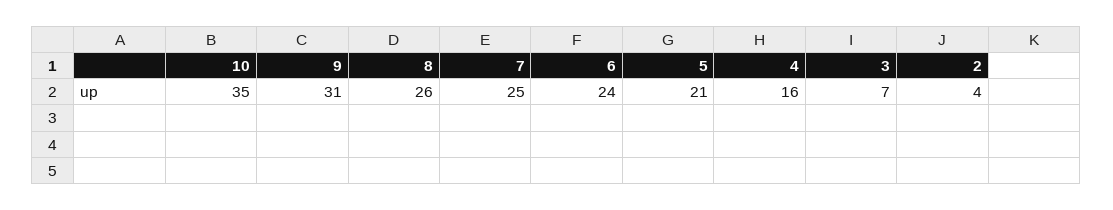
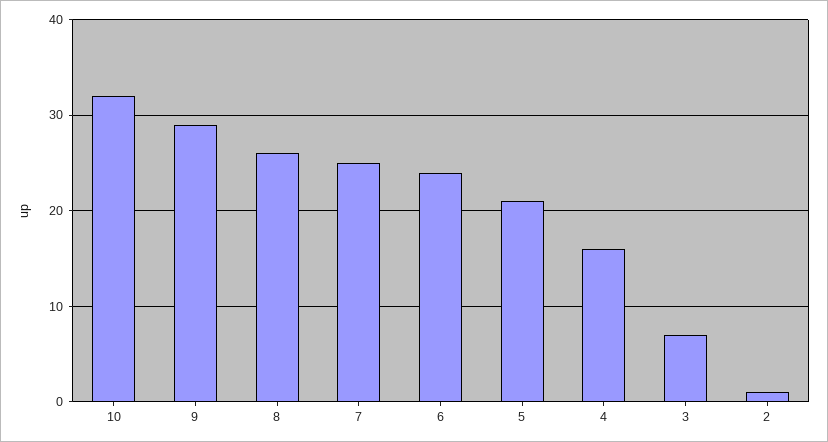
10: 35 -> 32
9: 31 -> 29
2: 4 -> 1

